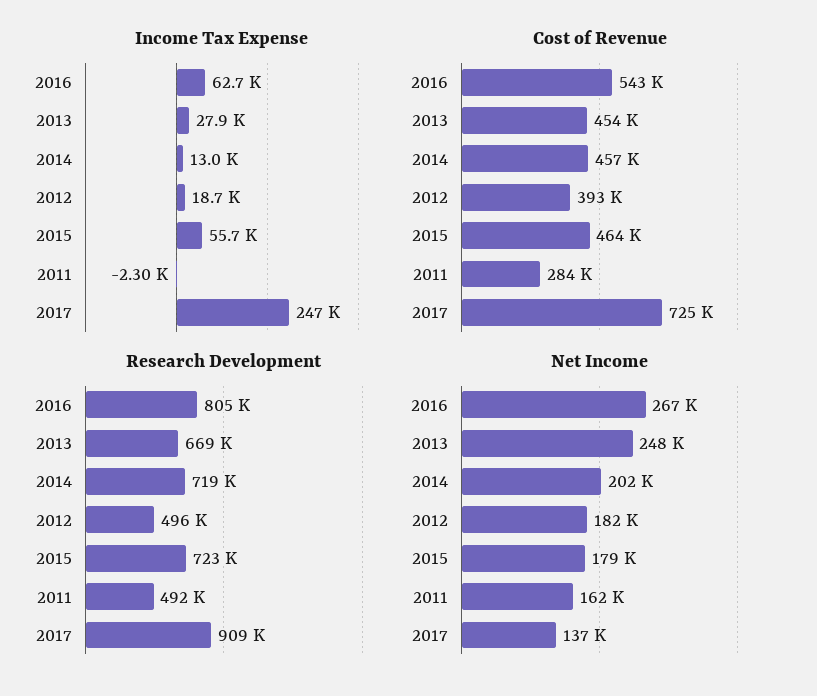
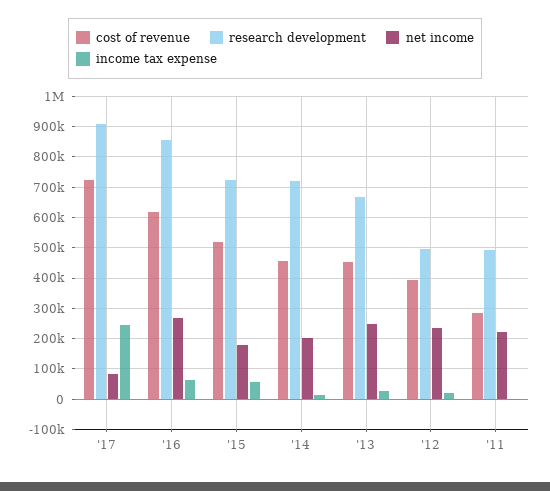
Cost of Revenue, 2016: 543000 -> 620000
Cost of Revenue, 2015: 464000 -> 520000
Research Development, 2016: 805000 -> 860000
Net Income, 2012: 182000 -> 240000
Net Income, 2011: 162000 -> 220000
Net Income, 2017: 137000 -> 80000

